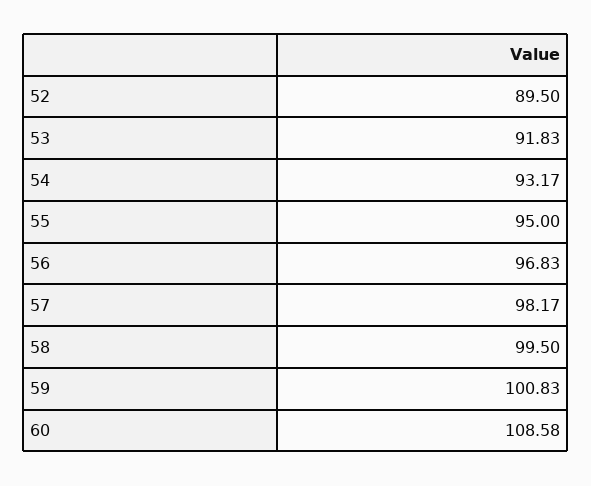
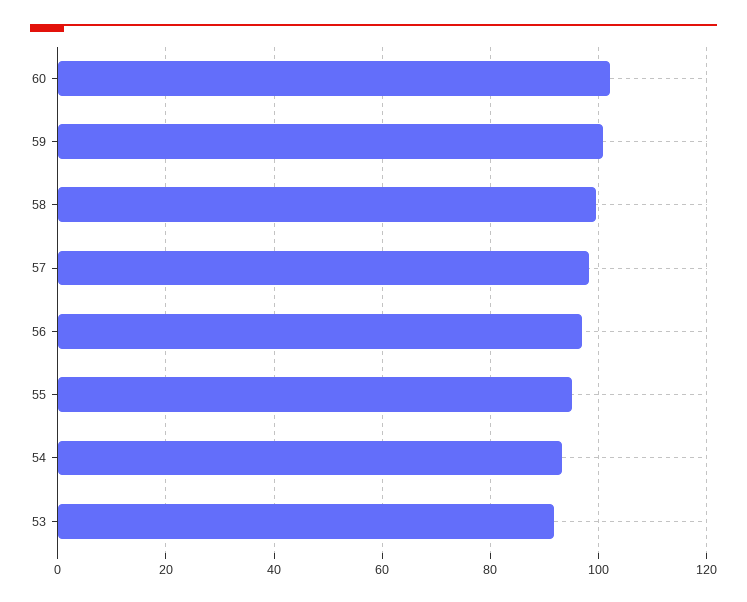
52: 89.5 -> none
60: 108.58 -> 102

